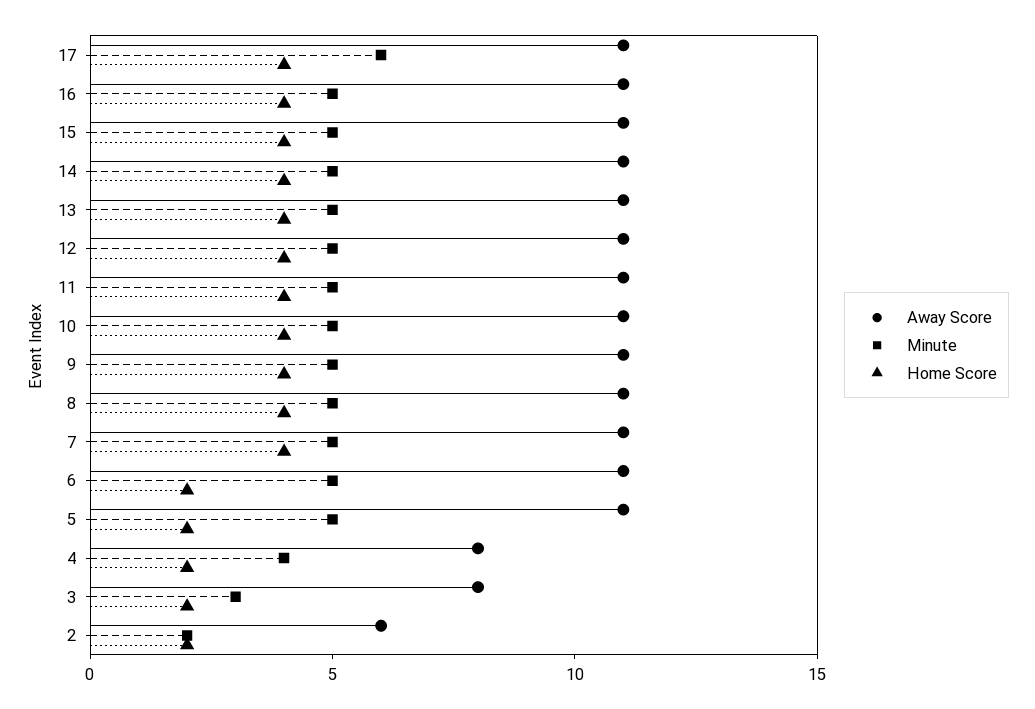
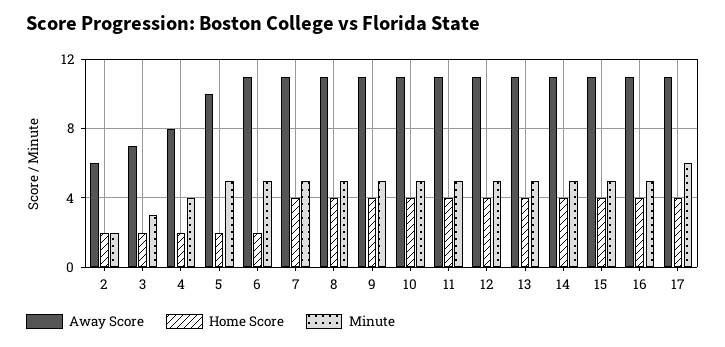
Away Score, 5: 11 -> 10
Away Score, 3: 8 -> 7

